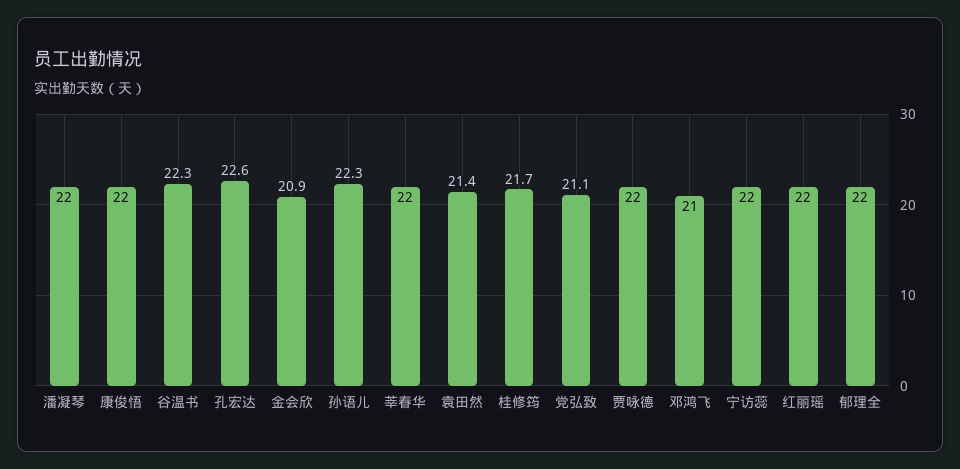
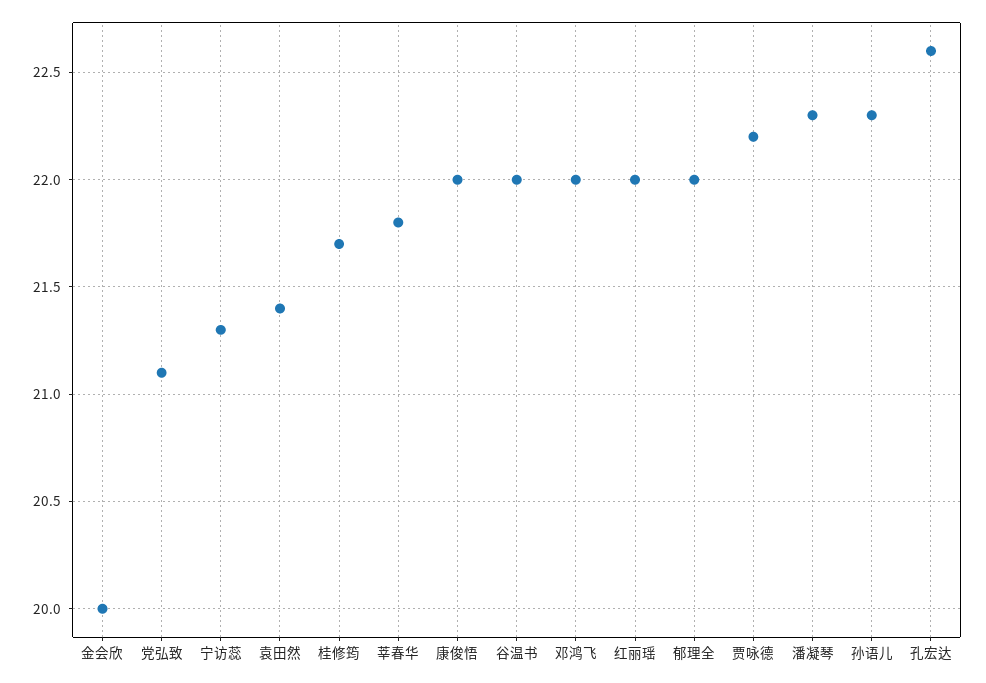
潘凝琴: 22 -> 22.3
谷温书: 22.3 -> 22
金会欣: 20.9 -> 20
莘春华: 22 -> 21.8
贾咏德: 22 -> 22.2
邓鸿飞: 21 -> 22
宁访蕊: 22 -> 21.3

